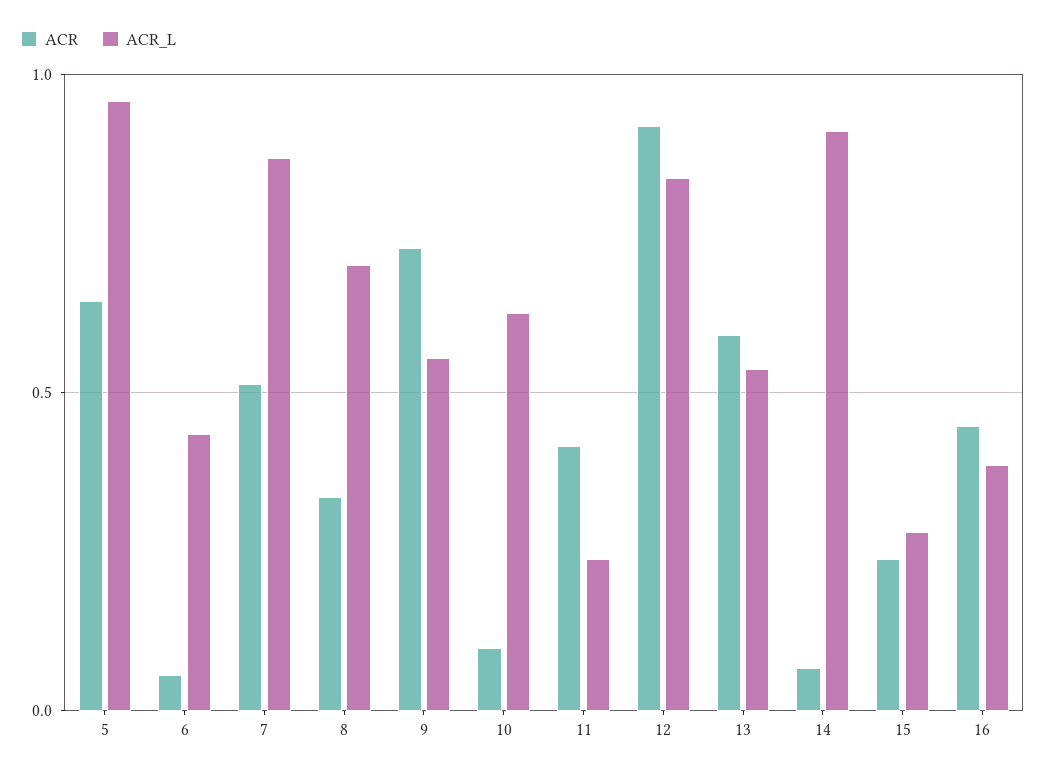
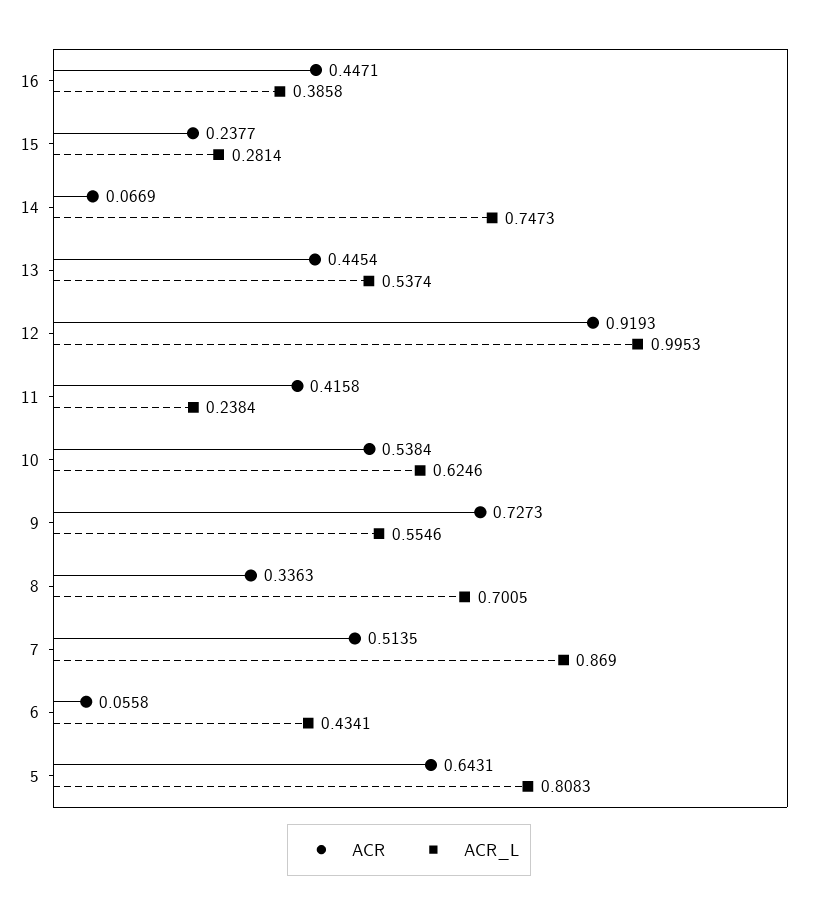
ACR_L, 5: 0.95 -> 0.8083
ACR, 10: 0.1 -> 0.5384
ACR_L, 12: 0.85 -> 0.9953
ACR, 13: 0.6 -> 0.4454
ACR_L, 14: 0.9 -> 0.7473

